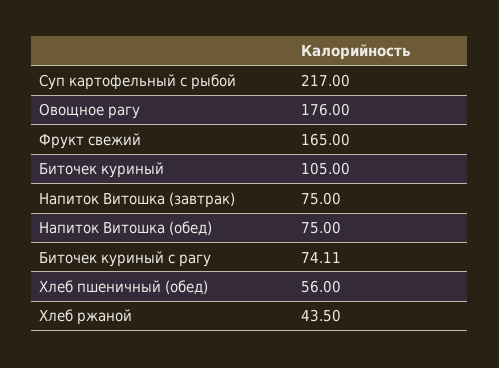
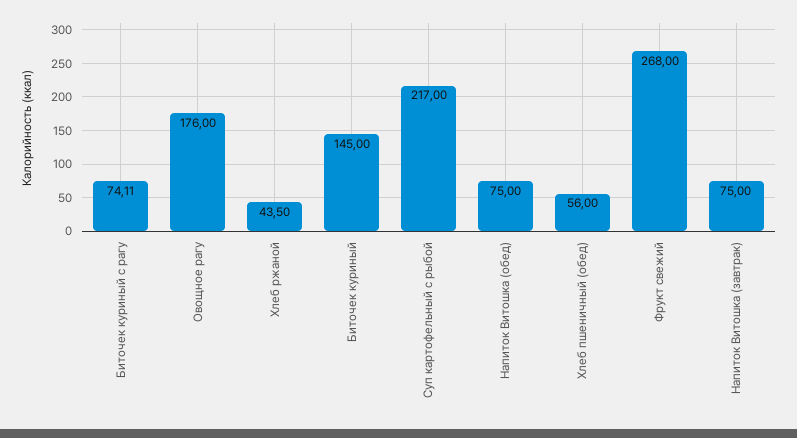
Фрукт свежий: 165 -> 268
Биточек куриный: 105 -> 145

